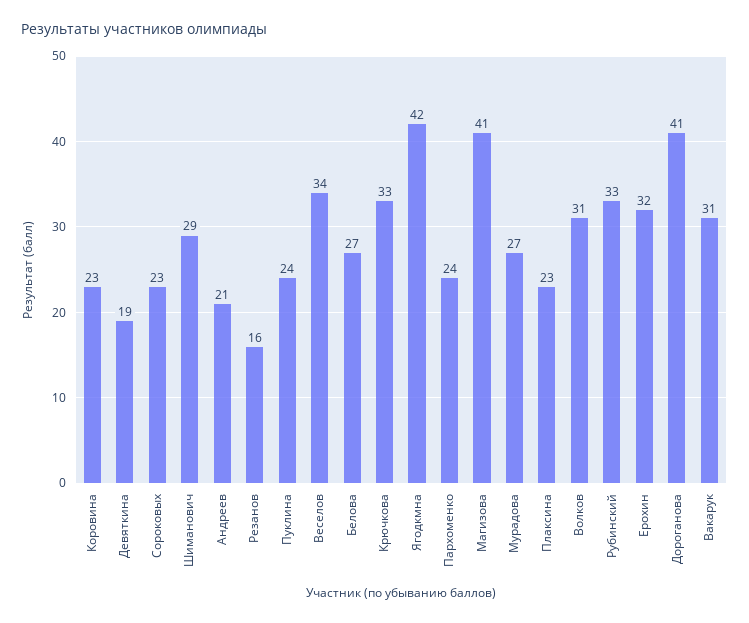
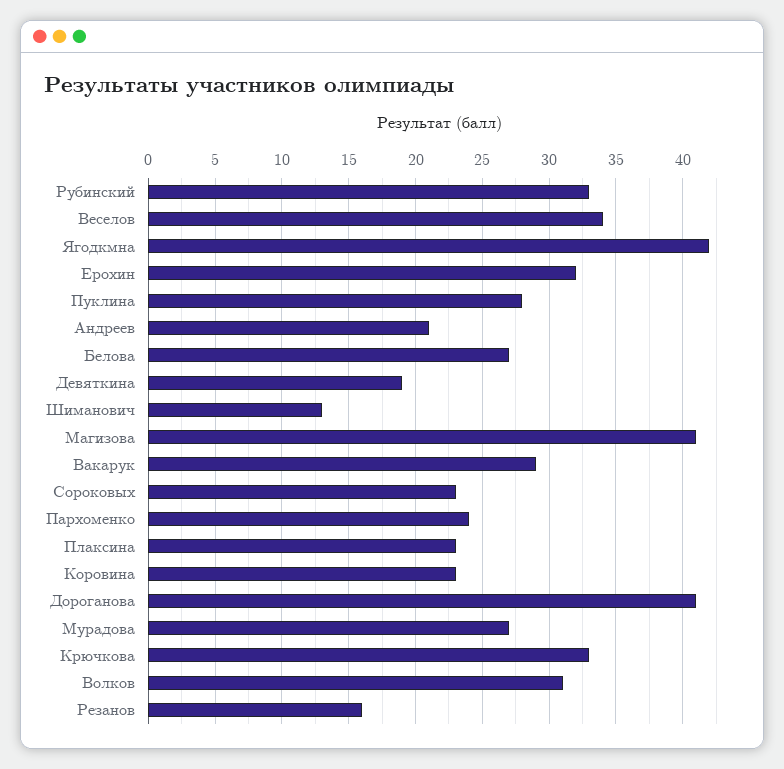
Шиманович: 29 -> 13
Пуклина: 24 -> 28
Вакарук: 31 -> 29

